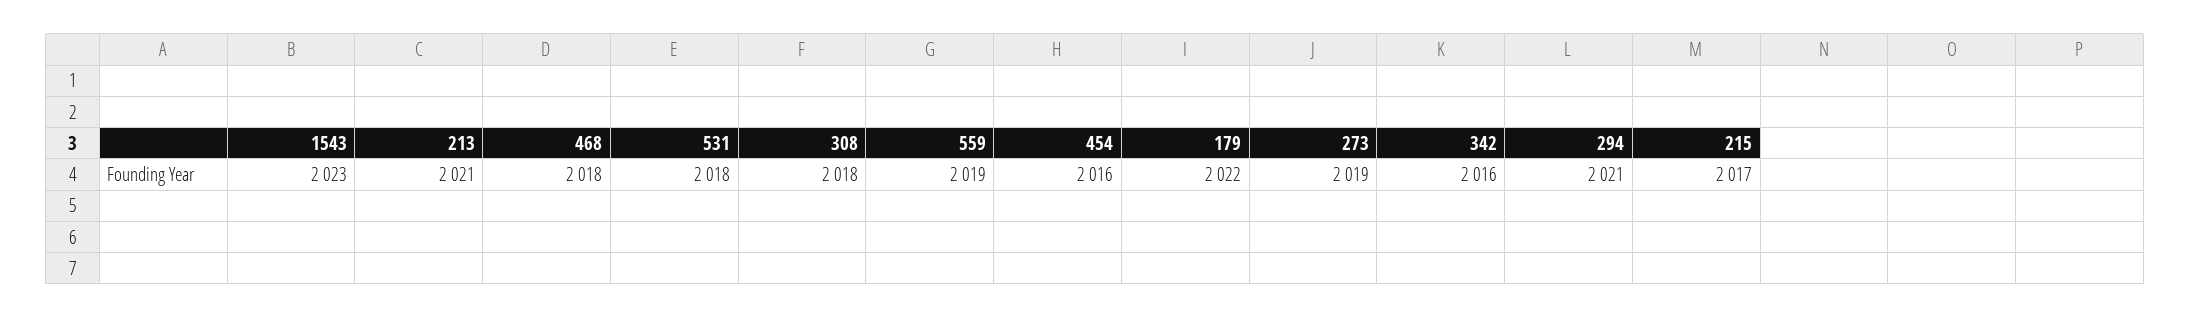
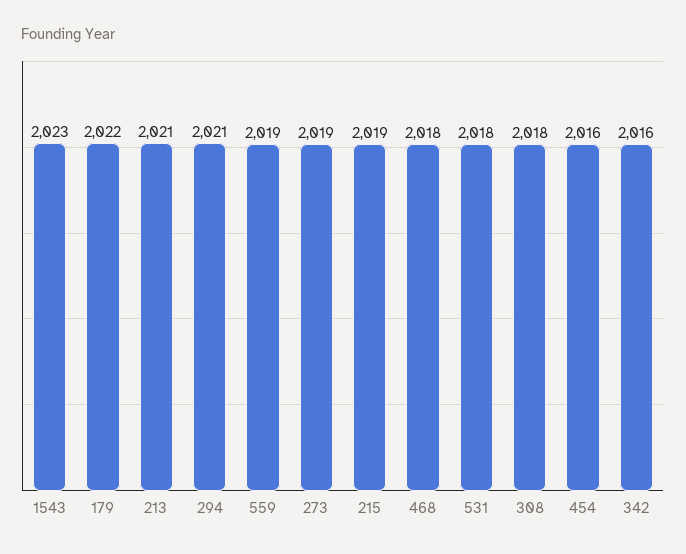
215: 2017 -> 2019

